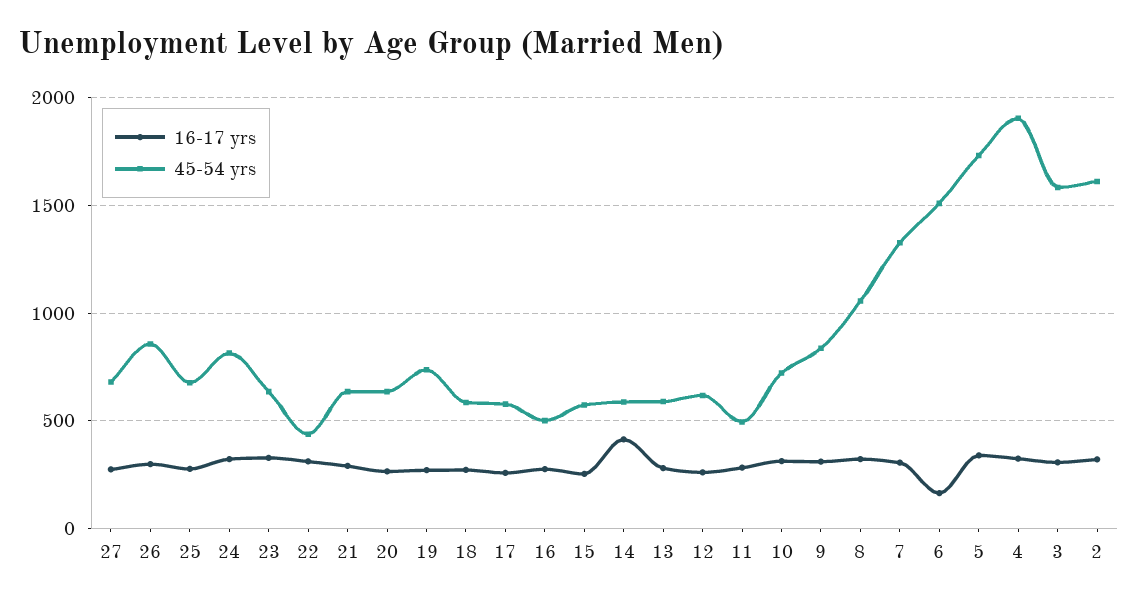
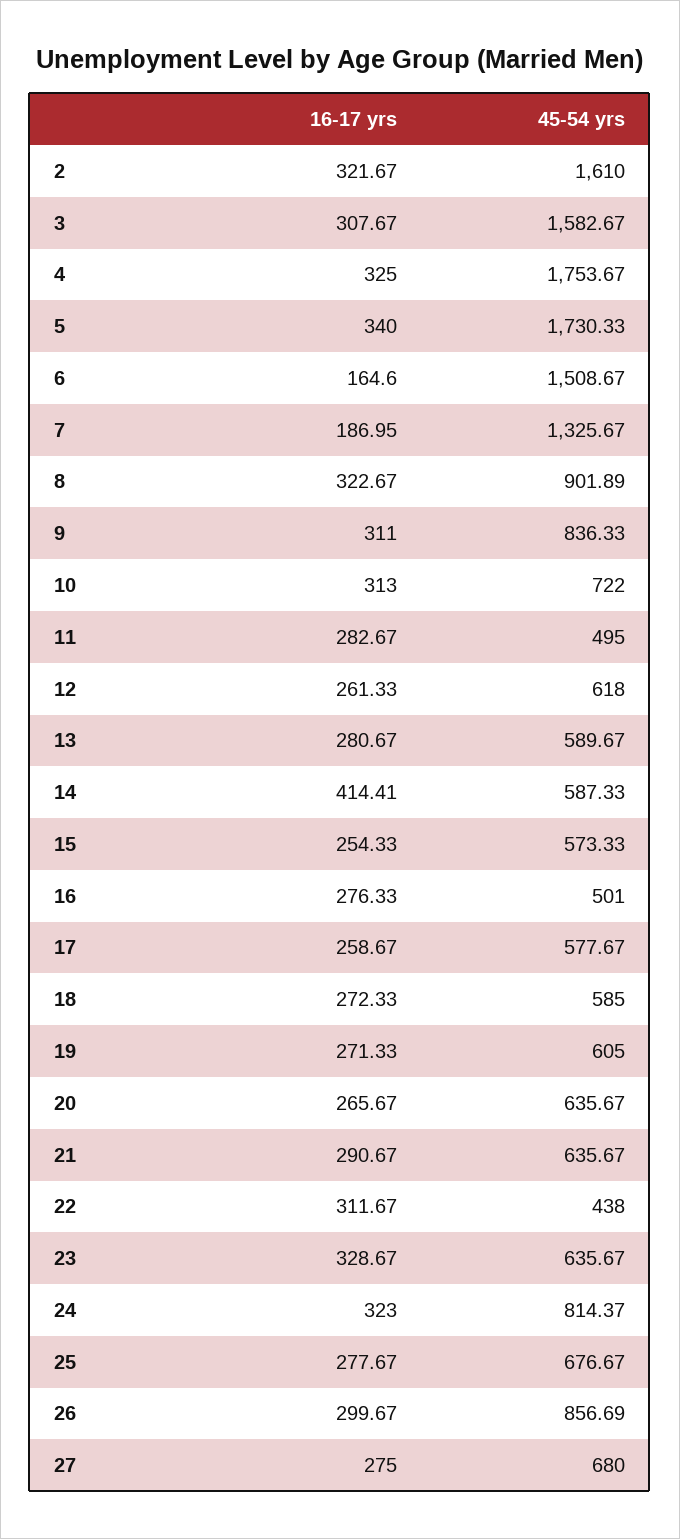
45-54 yrs, 19: 750 -> 605
45-54 yrs, 8: 1050 -> 901.89
16-17 yrs, 7: 300 -> 186.95
45-54 yrs, 4: 1900 -> 1753.67

